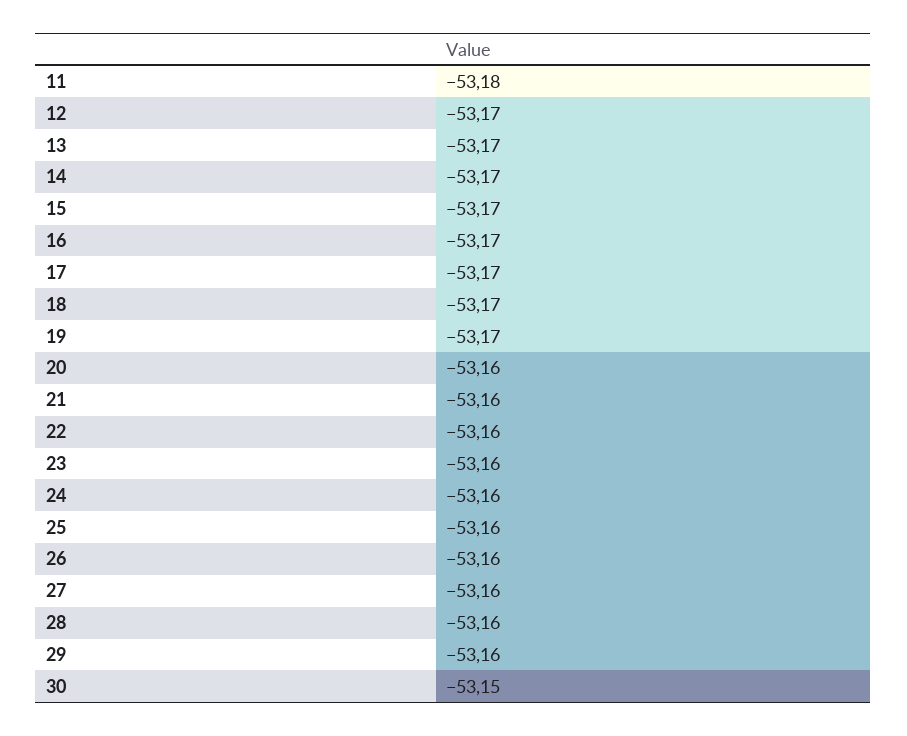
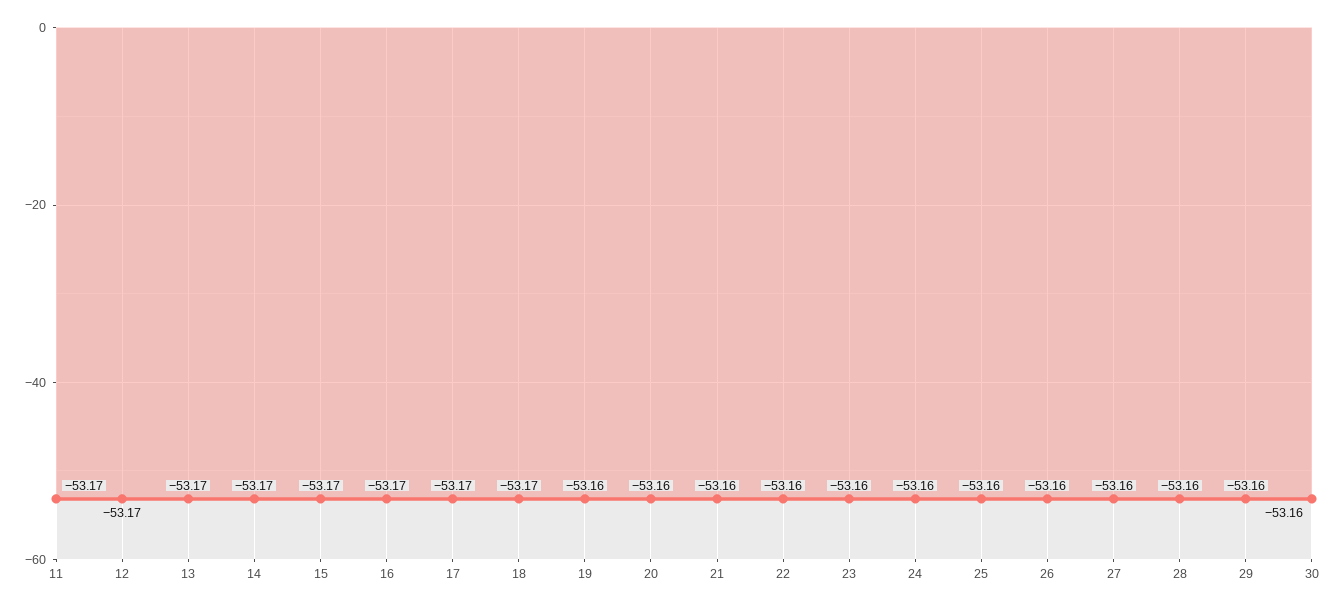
11: -53.18 -> -53.17
19: -53.17 -> -53.16
30: -53.15 -> -53.16

